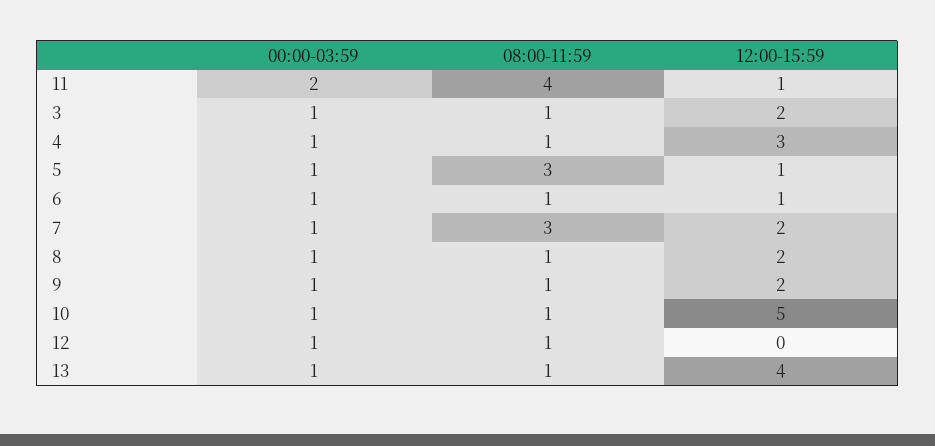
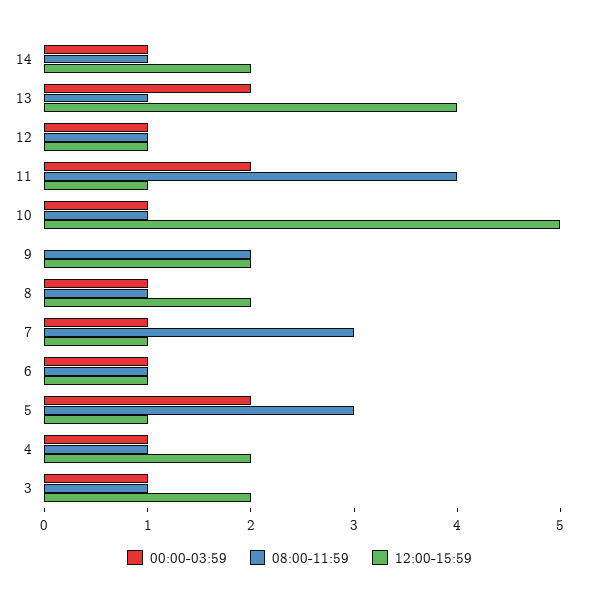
12:00-15:59, 4: 3 -> 2
00:00-03:59, 5: 1 -> 2
12:00-15:59, 7: 2 -> 1
00:00-03:59, 9: 1 -> 0
08:00-11:59, 9: 1 -> 2
12:00-15:59, 12: 0 -> 1
00:00-03:59, 13: 1 -> 2
00:00-03:59, 14: none -> 1
08:00-11:59, 14: none -> 1
12:00-15:59, 14: none -> 2

